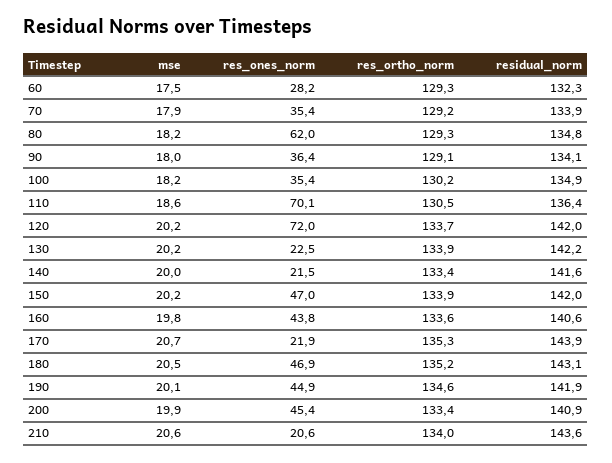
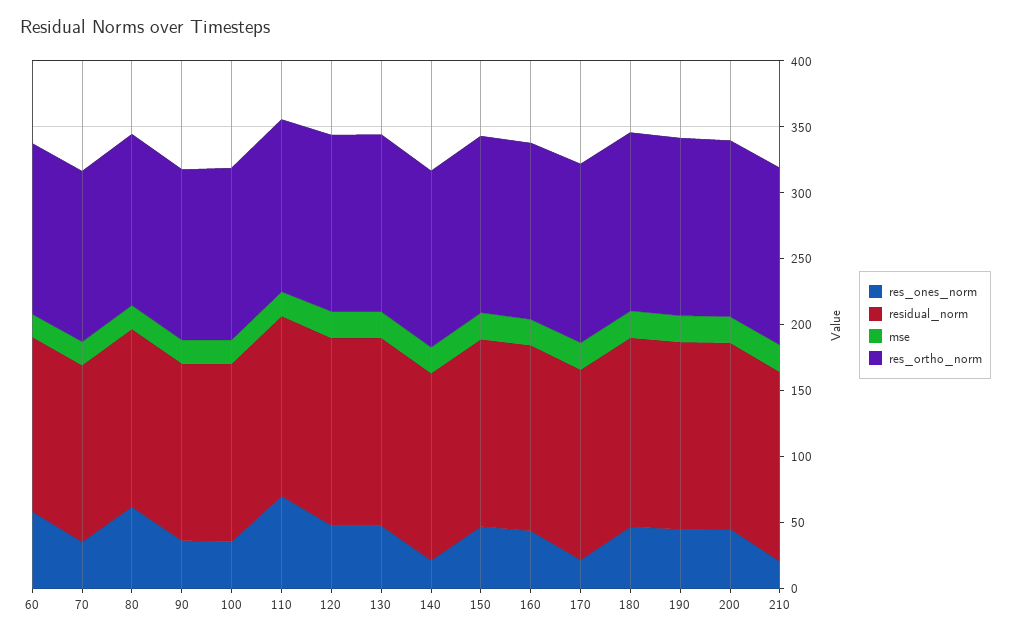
res_ones_norm, 60: 28.2 -> 60
res_ones_norm, 120: 72 -> 50
res_ones_norm, 130: 22.5 -> 50

